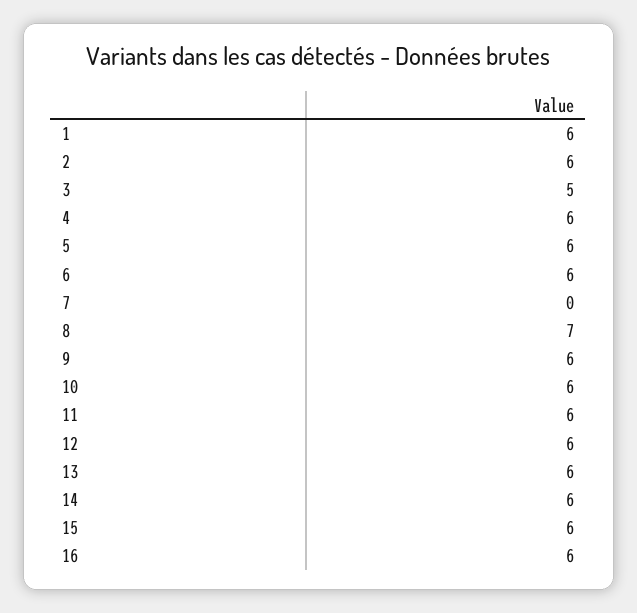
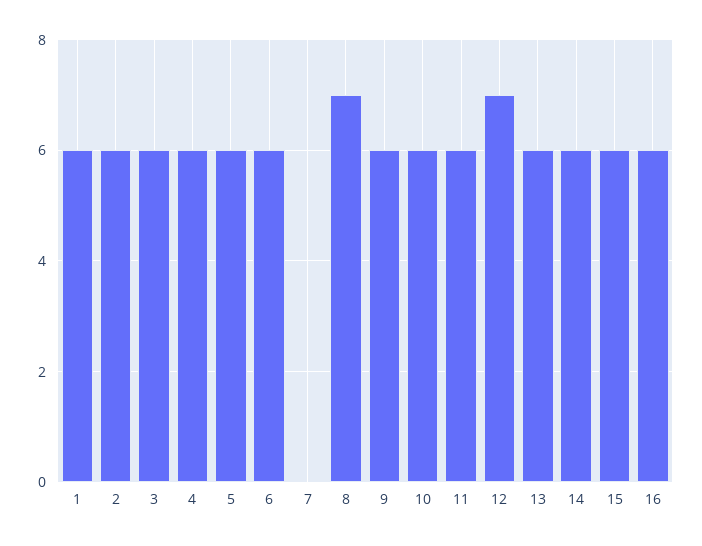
3: 5 -> 6
12: 6 -> 7

